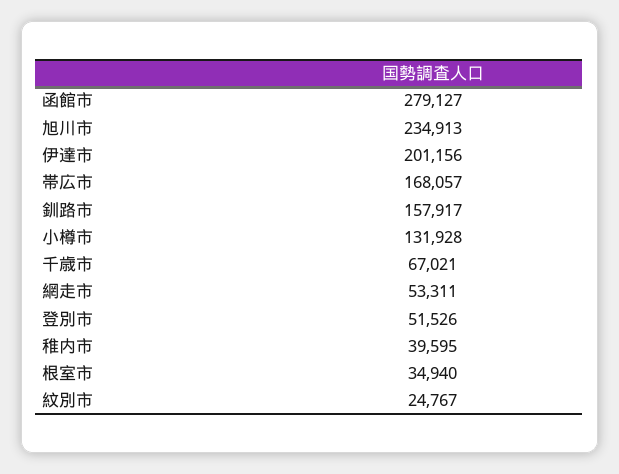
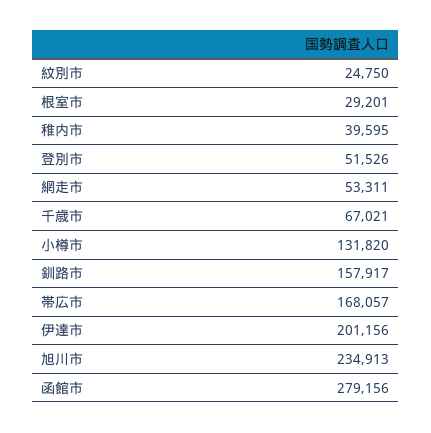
函館市: 279127 -> 279156
小樽市: 131928 -> 131820
根室市: 34940 -> 29201
紋別市: 24767 -> 24750

